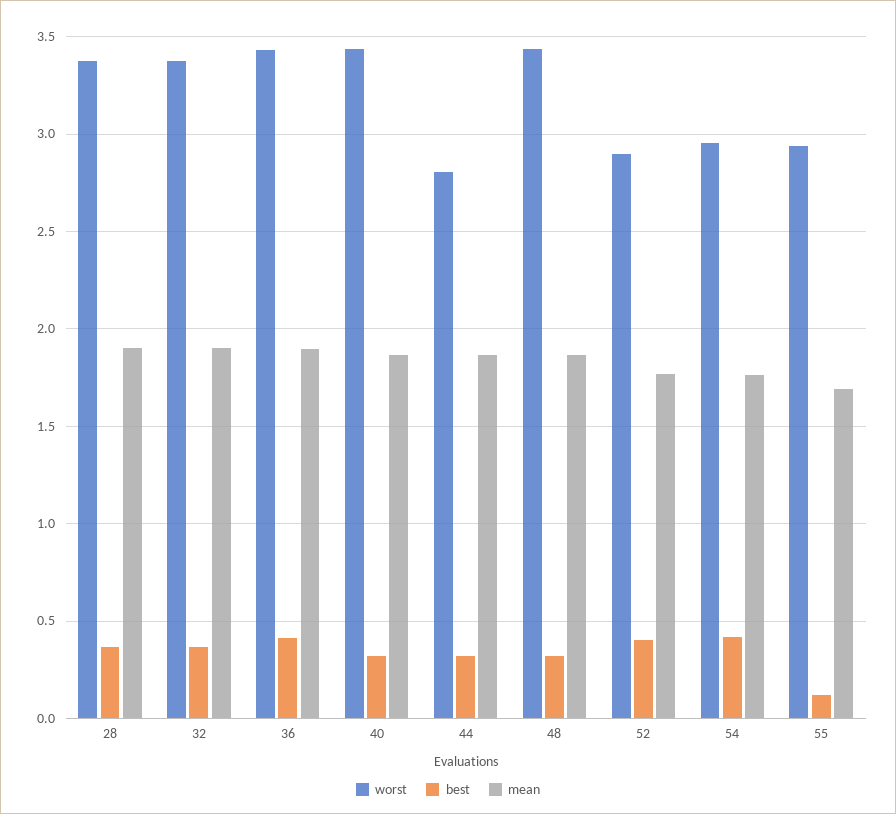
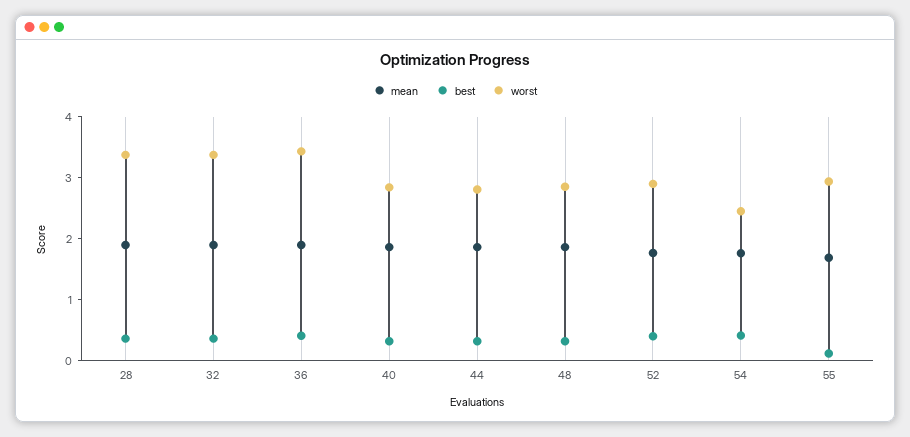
worst, 40: 3.45 -> 2.8
worst, 48: 3.45 -> 2.8
worst, 54: 2.95 -> 2.4

